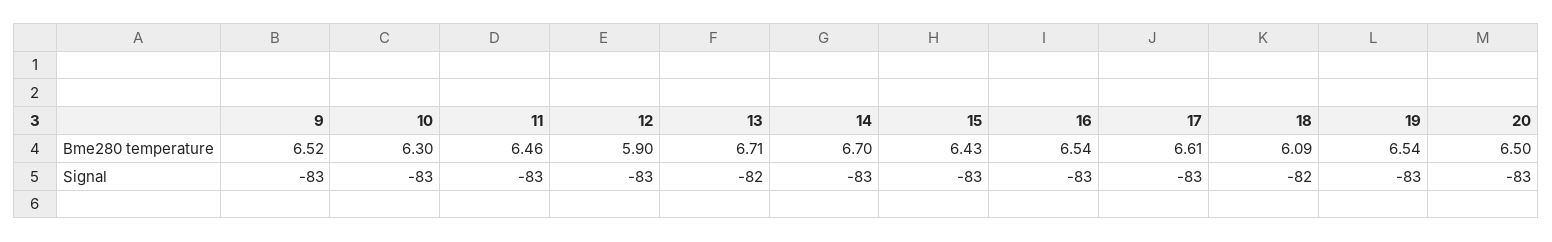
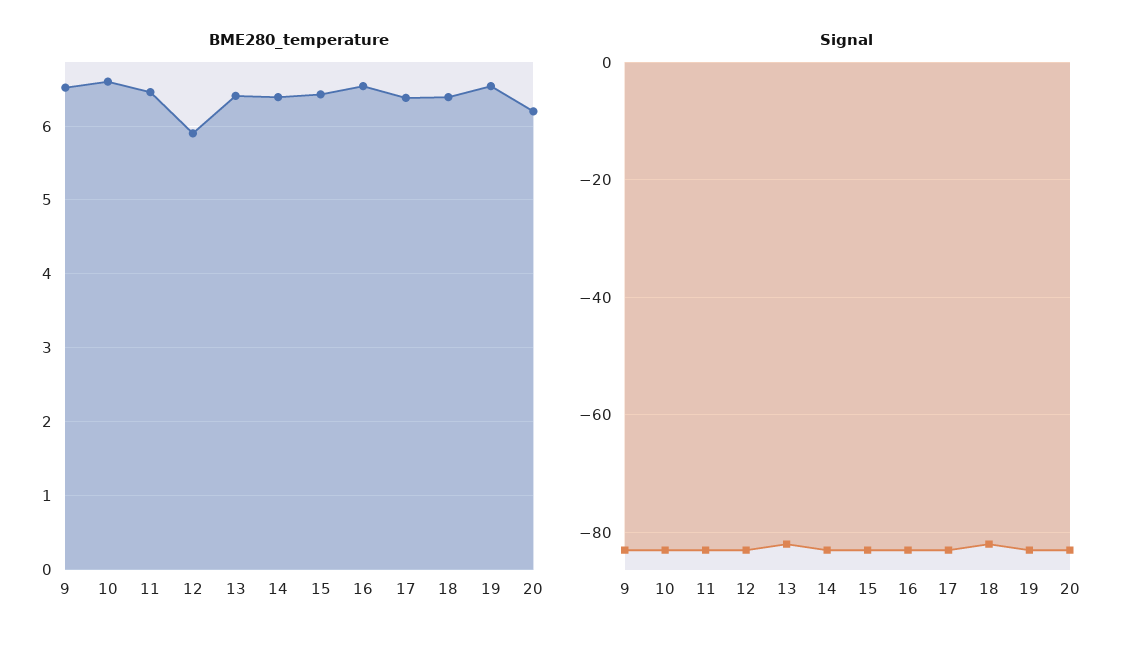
Bme280 temperature, 10: 6.3 -> 6.6
Bme280 temperature, 13: 6.71 -> 6.4
Bme280 temperature, 14: 6.7 -> 6.4
Bme280 temperature, 17: 6.61 -> 6.4
Bme280 temperature, 18: 6.09 -> 6.4
Bme280 temperature, 20: 6.5 -> 6.2

